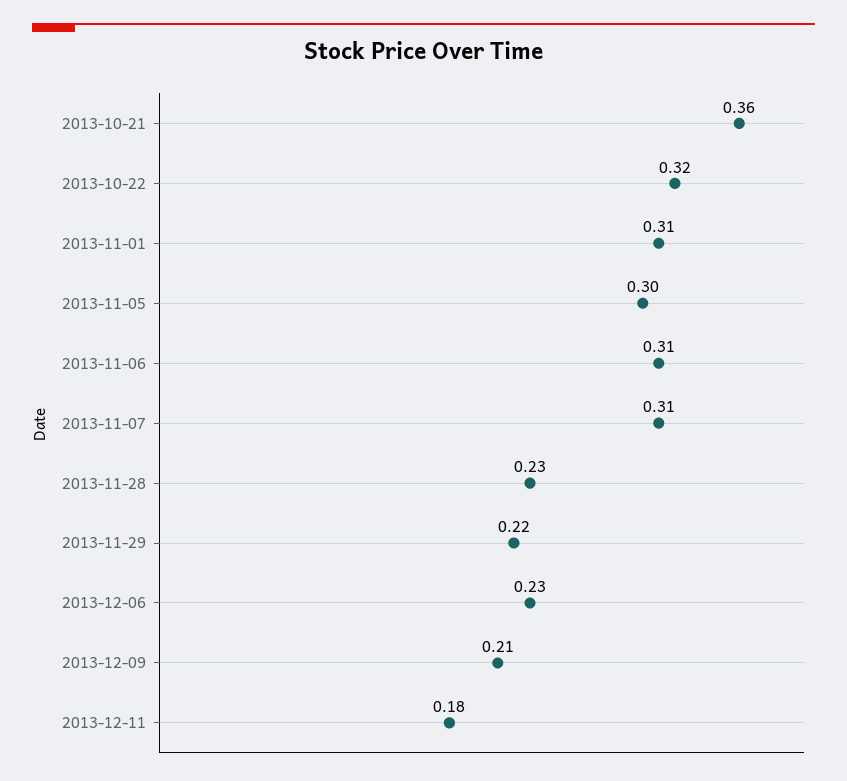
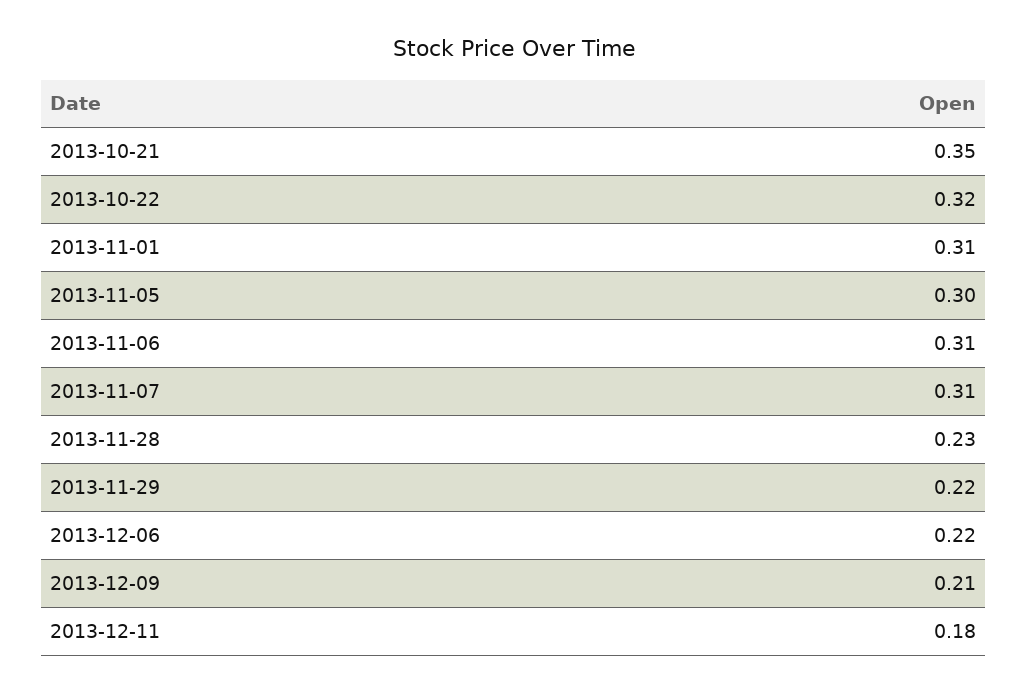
2013-10-21: 0.36 -> 0.35
2013-12-06: 0.23 -> 0.22

